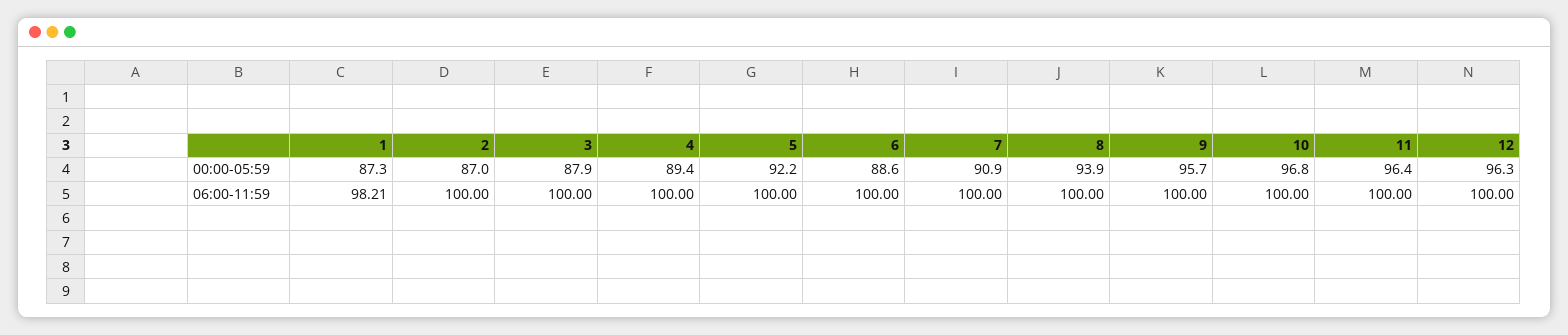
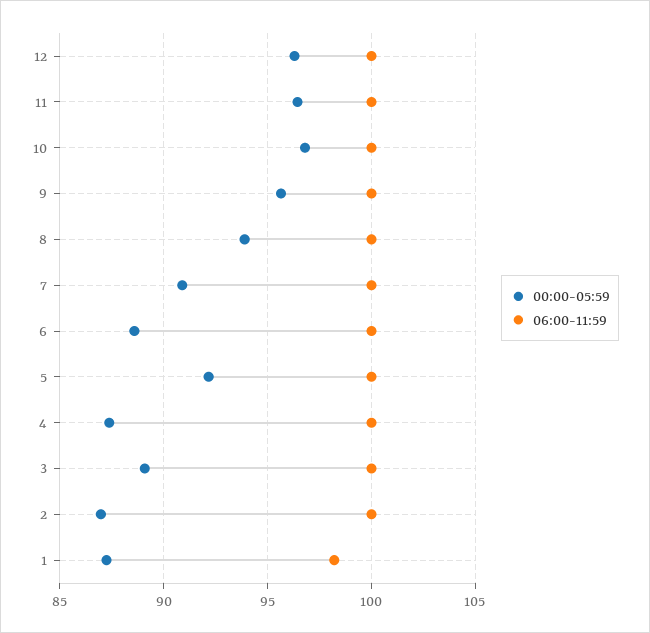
00:00-05:59, 3: 87.9 -> 89
00:00-05:59, 4: 89.4 -> 87.5

